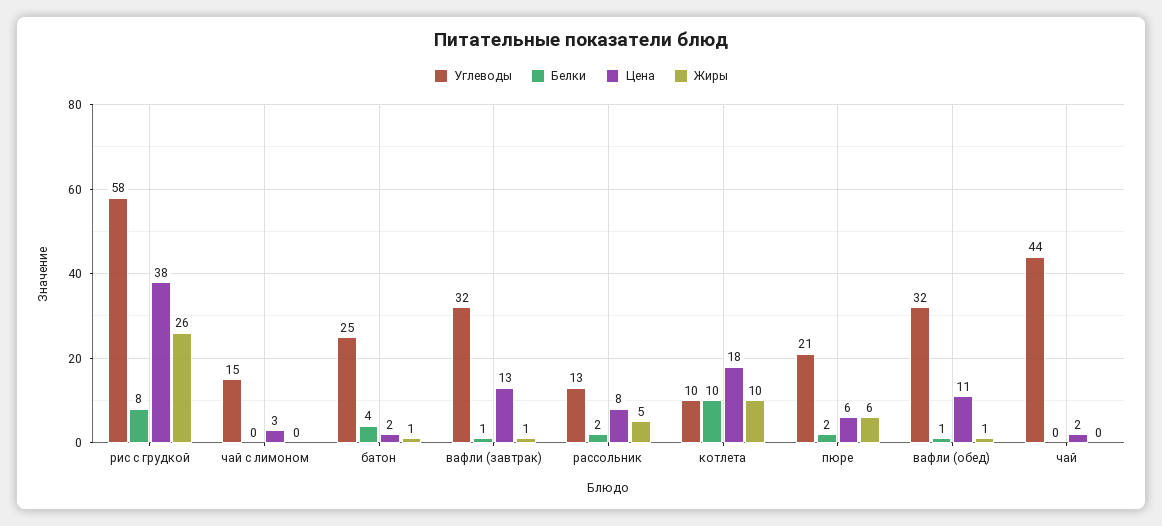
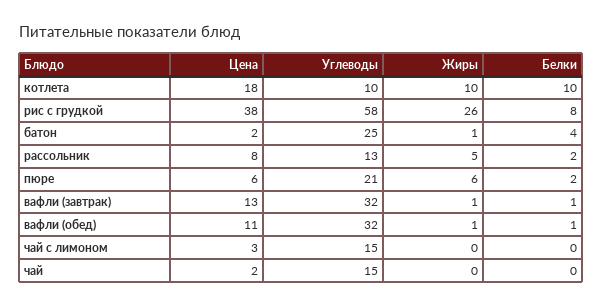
Углеводы, чай: 44 -> 15

